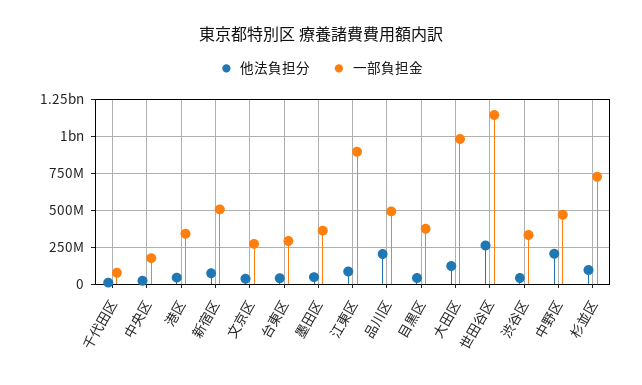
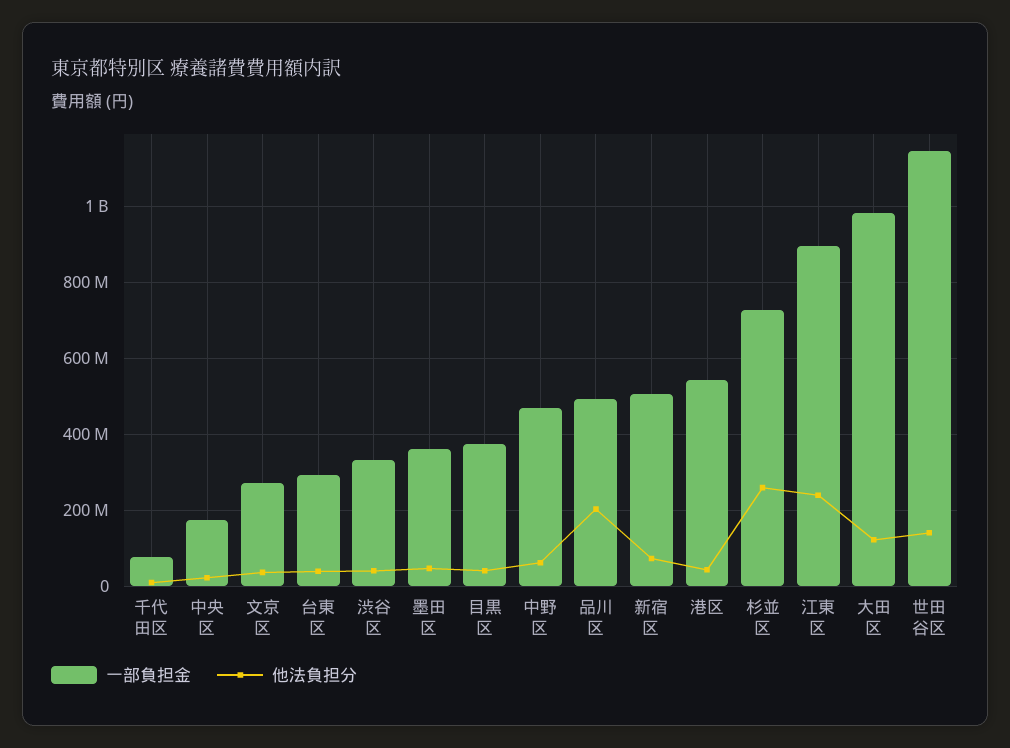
一部負担金, 港区: 350000000 -> 540000000
他法負担分, 江東区: 100000000 -> 240000000
他法負担分, 世田谷区: 250000000 -> 140000000
他法負担分, 中野区: 200000000 -> 60000000
他法負担分, 杉並区: 100000000 -> 260000000

